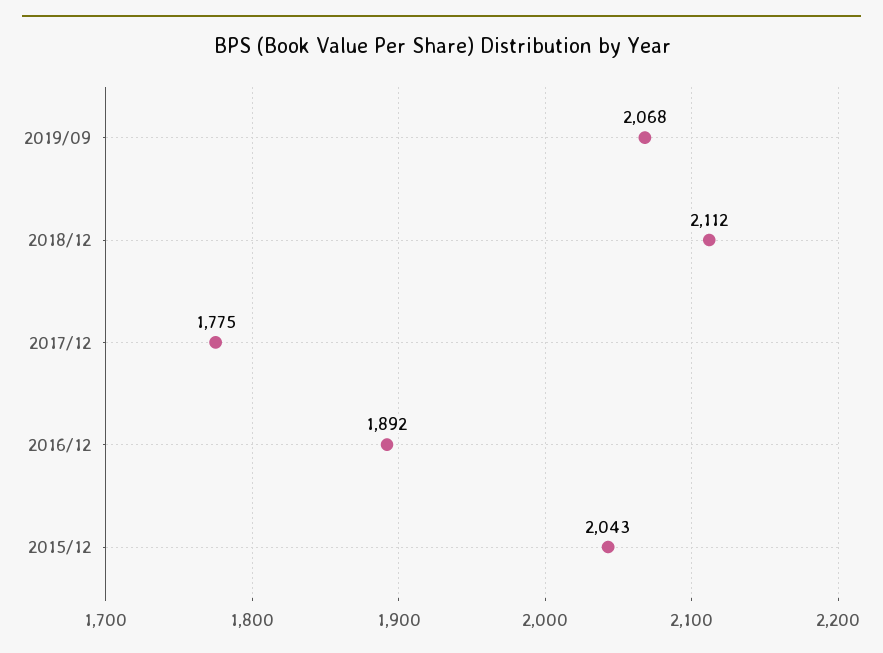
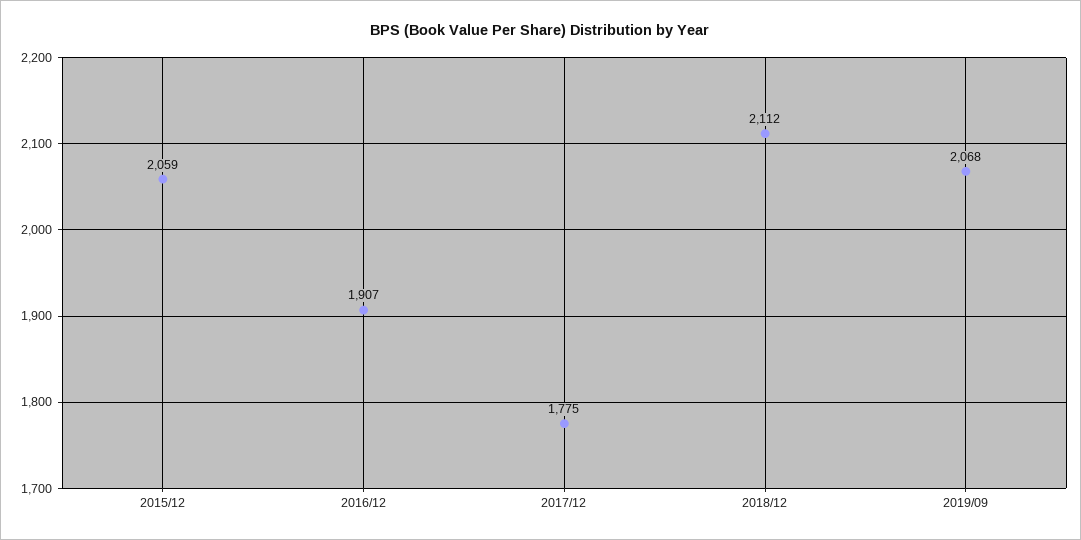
2016/12: 1892 -> 1907
2015/12: 2043 -> 2059

